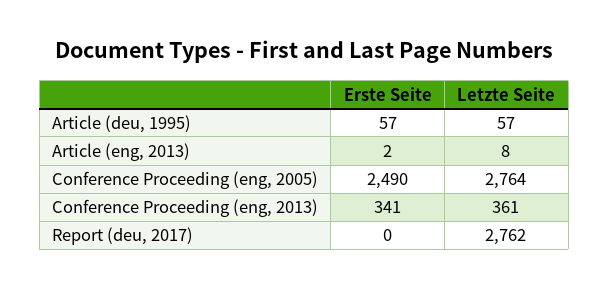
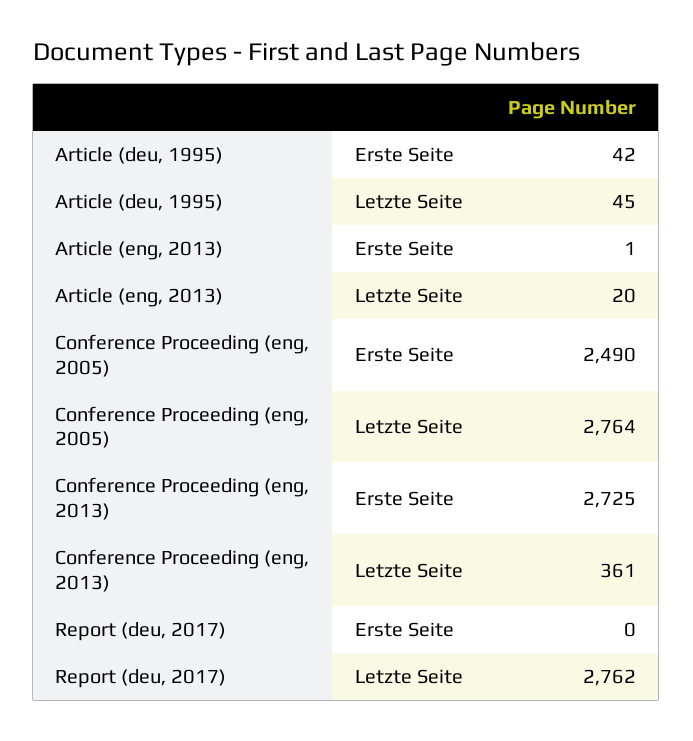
Erste Seite, Article (deu, 1995): 57 -> 42
Letzte Seite, Article (deu, 1995): 57 -> 45
Erste Seite, Article (eng, 2013): 2 -> 1
Letzte Seite, Article (eng, 2013): 8 -> 20
Erste Seite, Conference Proceeding (eng, 2013): 341 -> 2725

